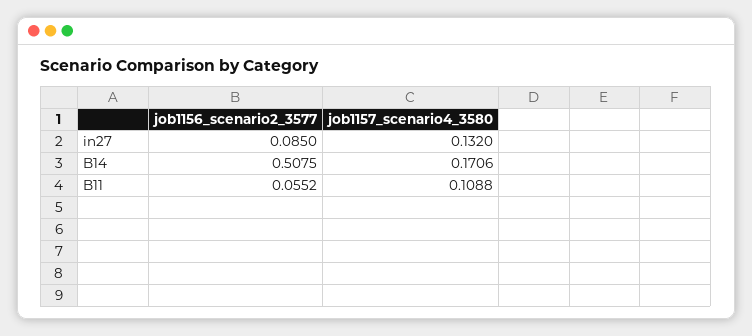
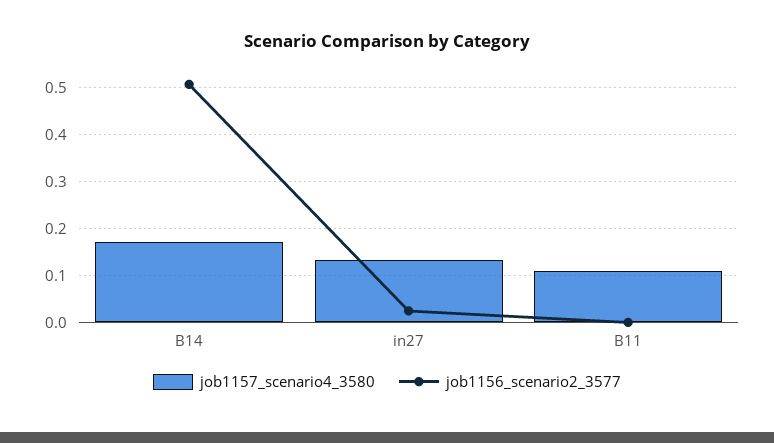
job1156_scenario2_3577, in27: 0.085 -> 0.02
job1156_scenario2_3577, B11: 0.0552 -> 0

